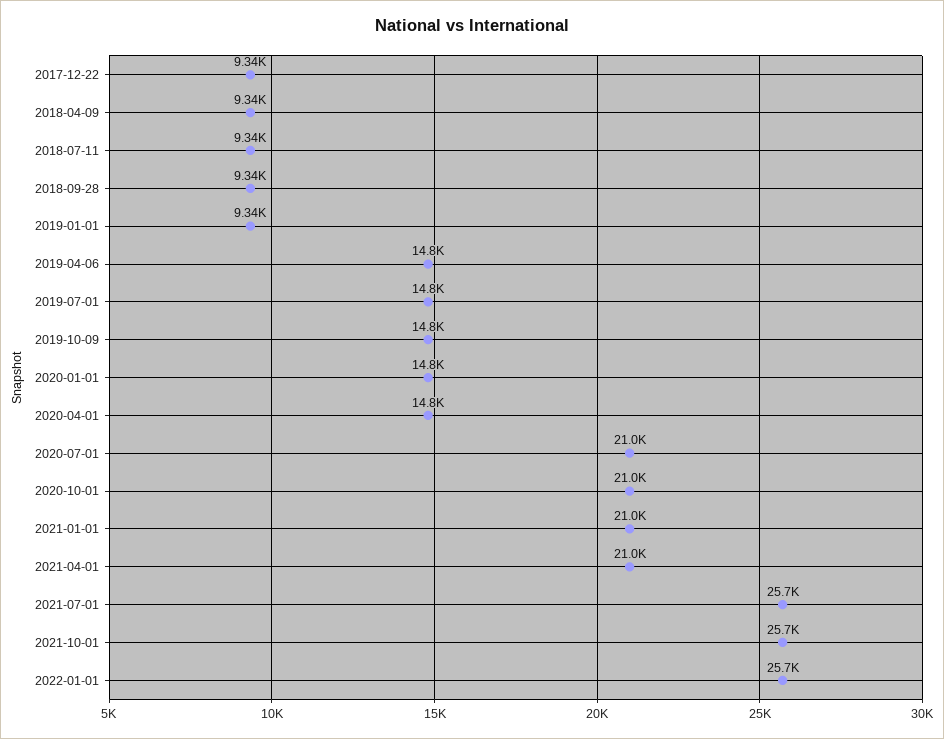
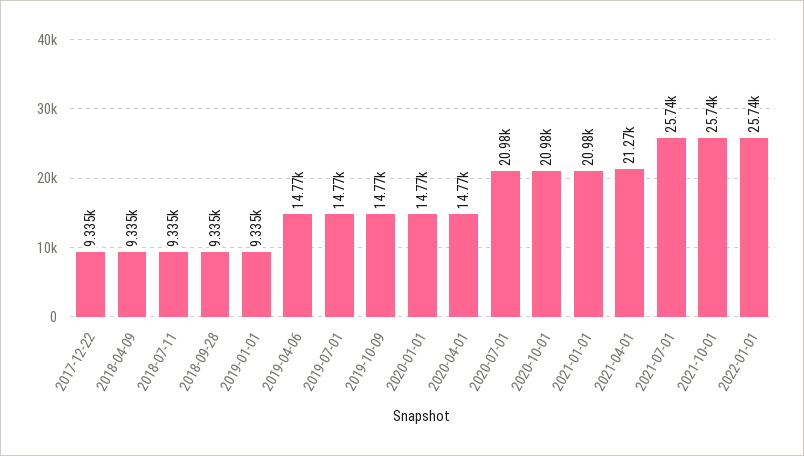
2021-04-01: 21000 -> 21270

